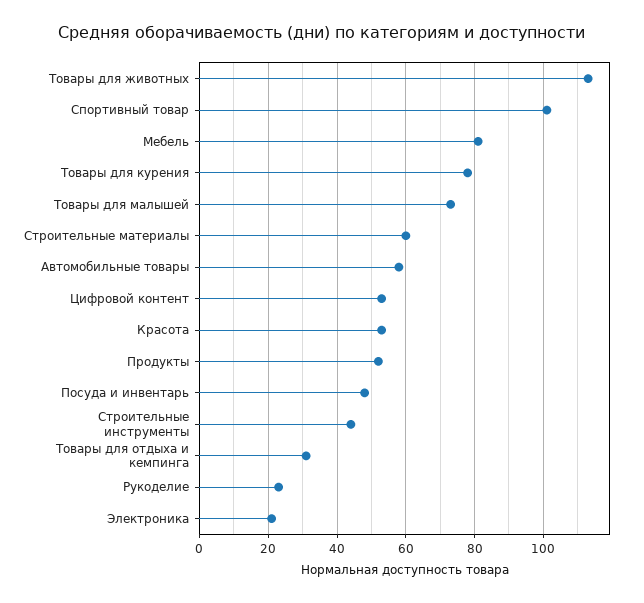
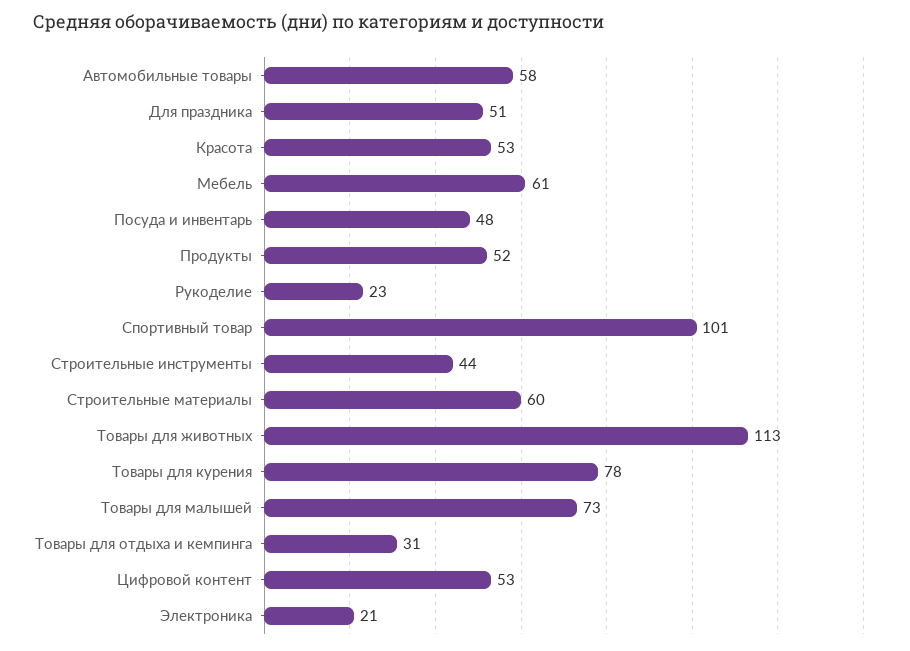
Мебель: 80 -> 61
Для праздника: none -> 51

